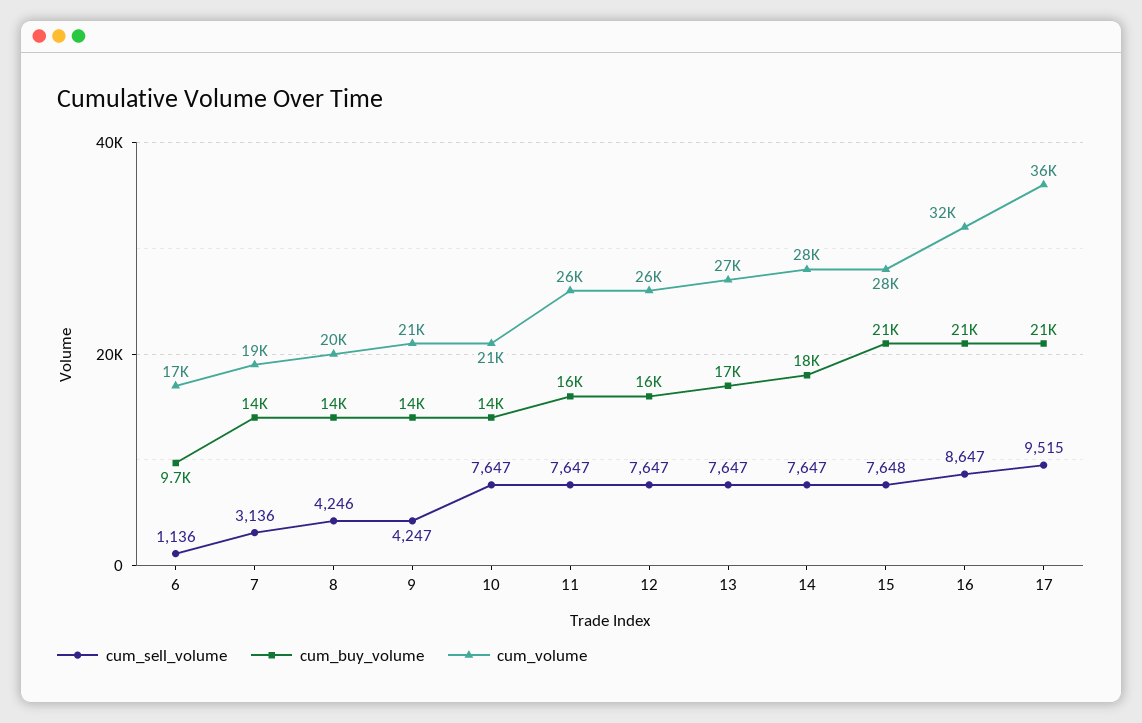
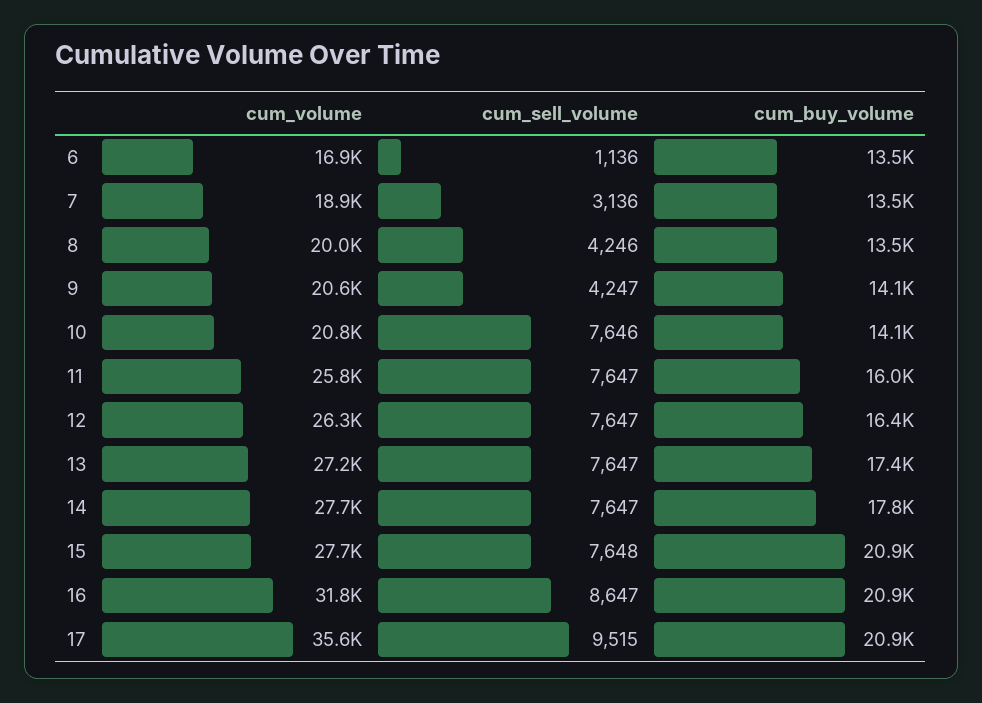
cum_buy_volume, 6: 9700 -> 13500
cum_sell_volume, 10: 7647 -> 7646

